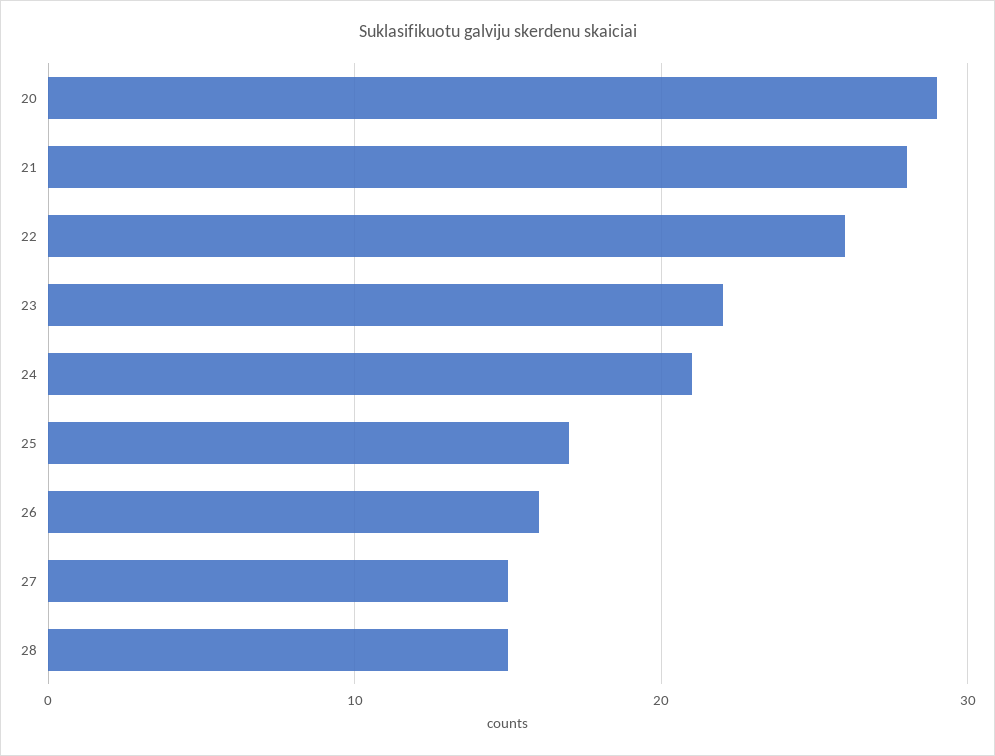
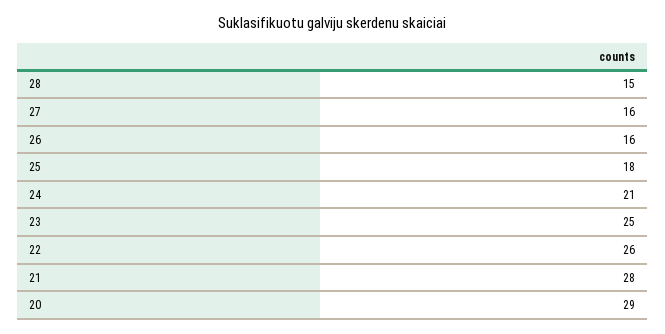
23: 22 -> 25
25: 17 -> 18
27: 15 -> 16

